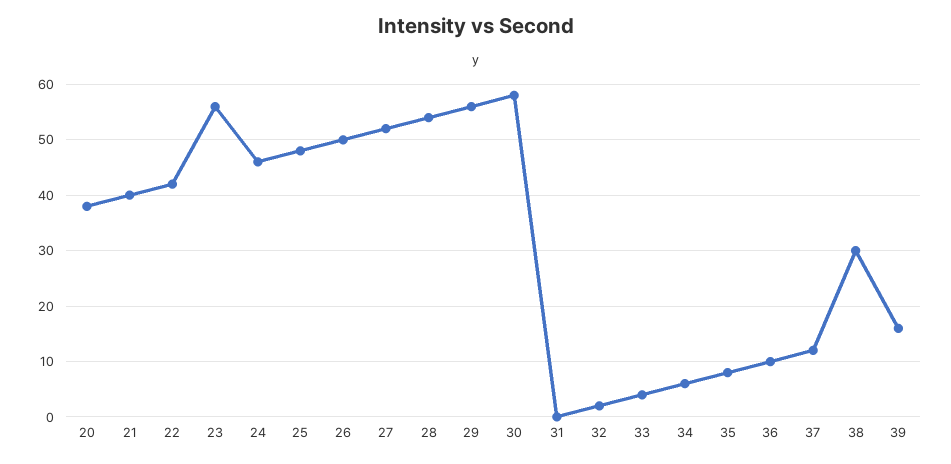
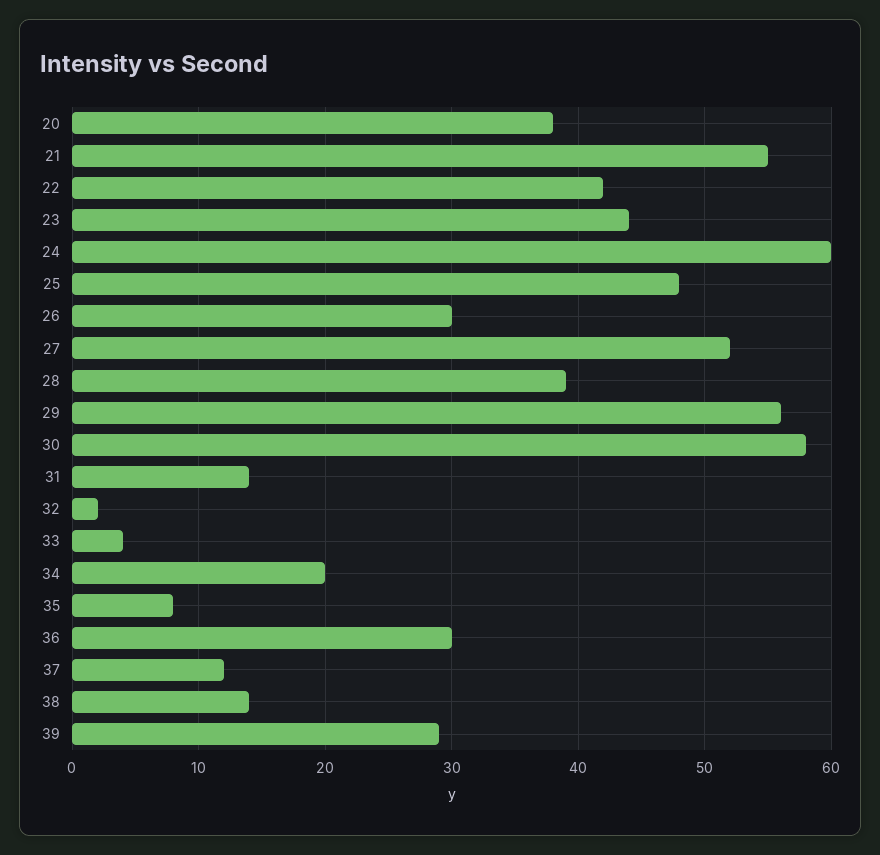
21: 40 -> 55
23: 55 -> 44
24: 45 -> 60
26: 50 -> 30
28: 55 -> 39
31: 0 -> 14
34: 5 -> 20
36: 10 -> 30
38: 30 -> 14
39: 15 -> 29

